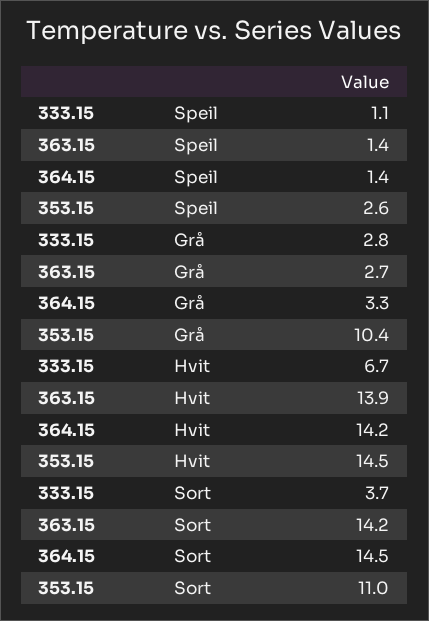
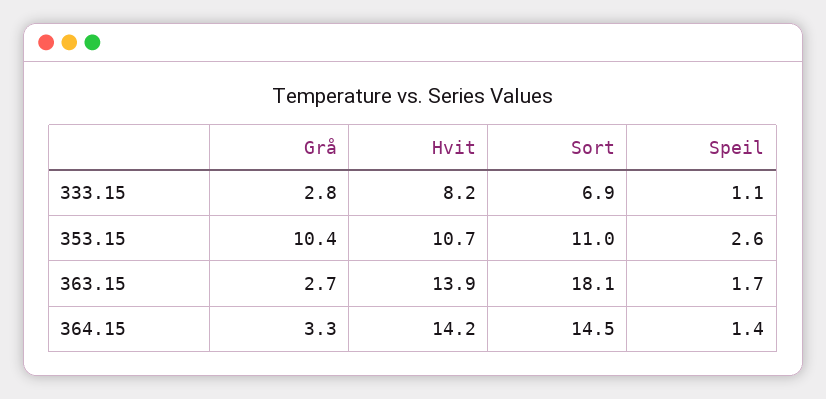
363.15, Speil: 1.4 -> 1.7
333.15, Hvit: 6.7 -> 8.2
353.15, Hvit: 14.5 -> 10.7
333.15, Sort: 3.7 -> 6.9
363.15, Sort: 14.2 -> 18.1

